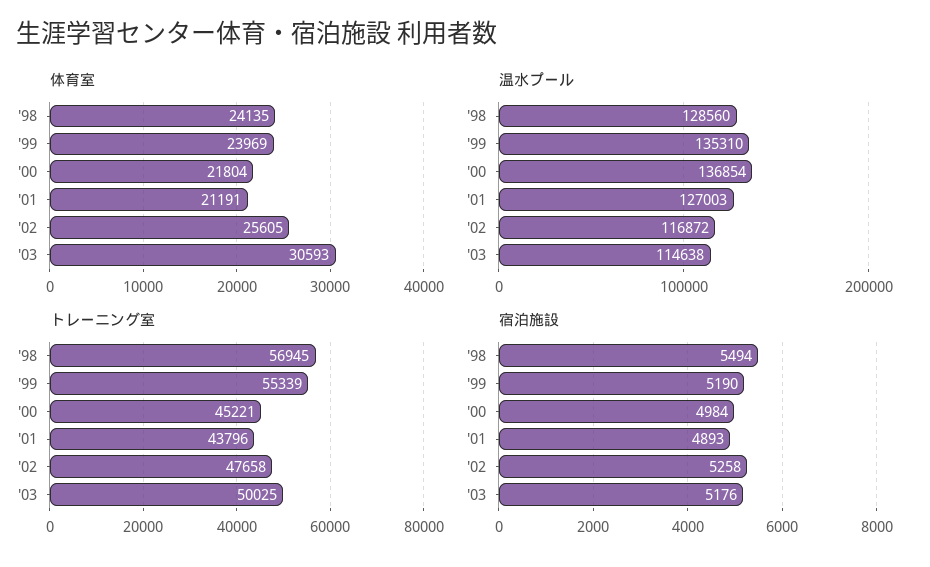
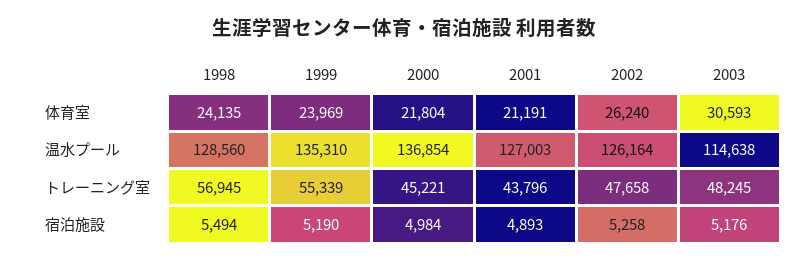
体育室, '02: 25605 -> 26240
温水プール, '02: 116872 -> 126164
トレーニング室, '03: 50025 -> 48245

